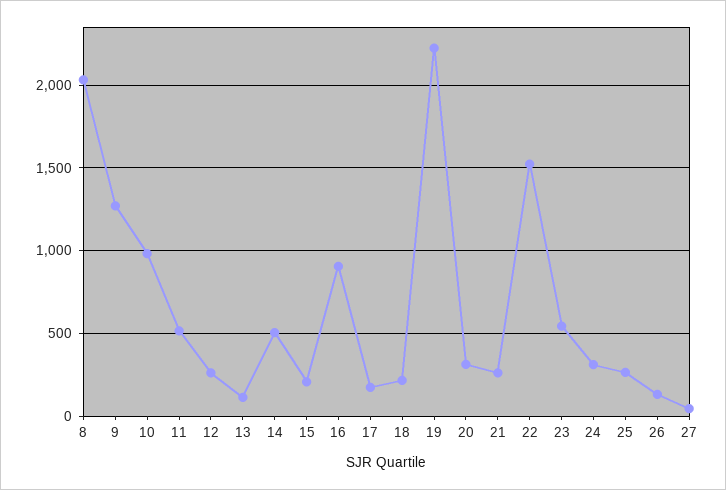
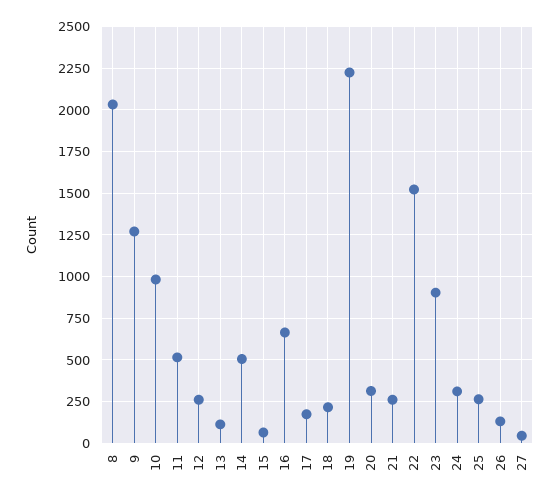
15: 200 -> 50
16: 900 -> 650
23: 550 -> 900

